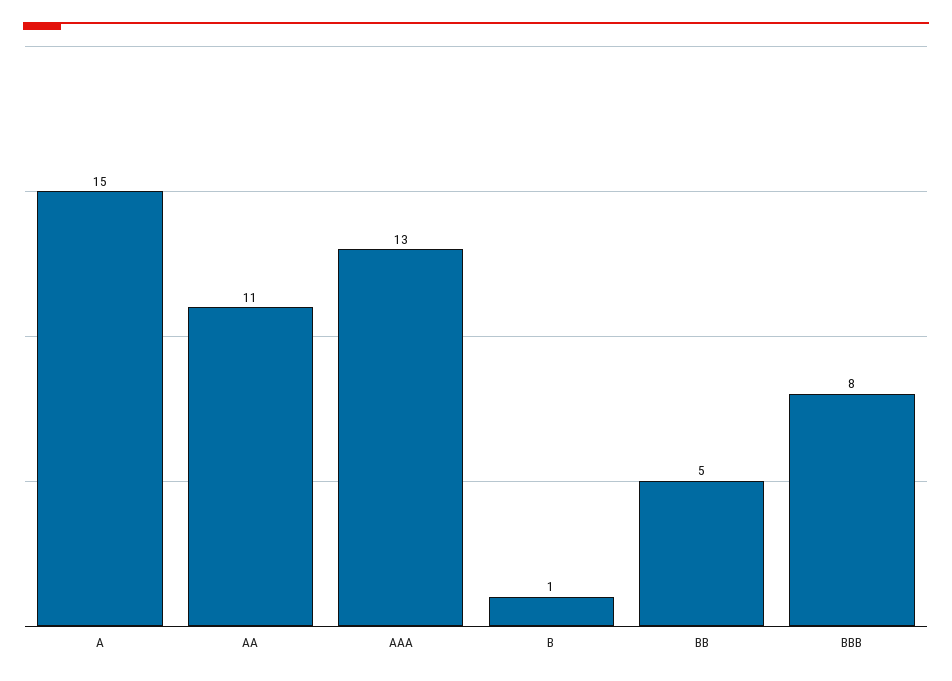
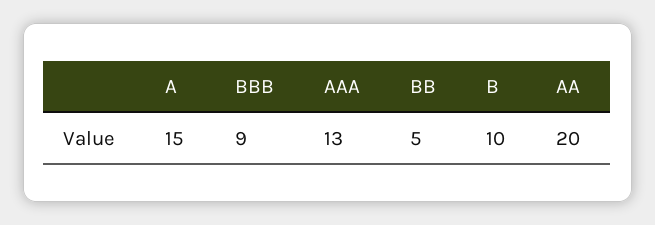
AA: 11 -> 20
B: 1 -> 10
BBB: 8 -> 9

